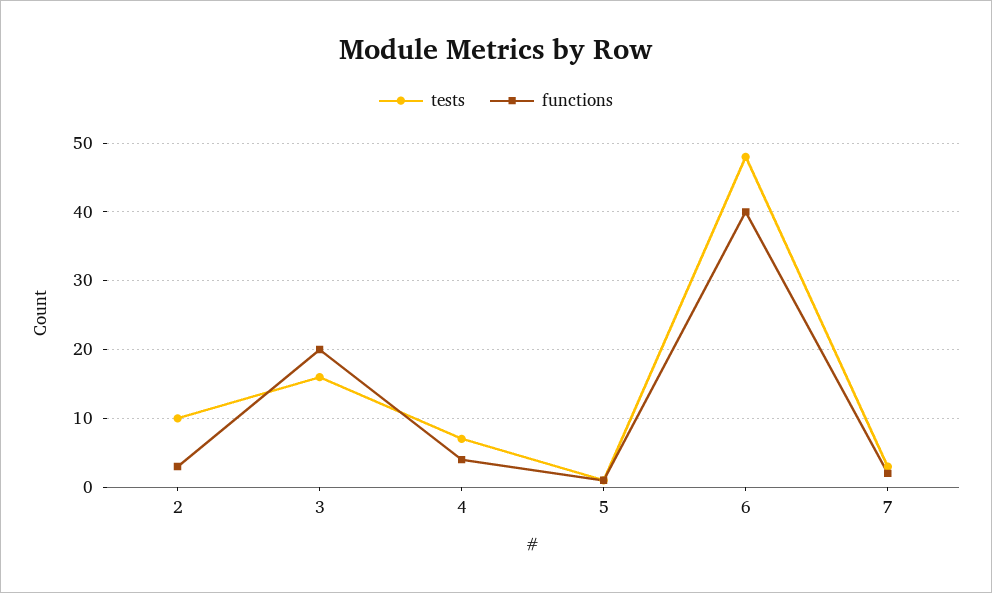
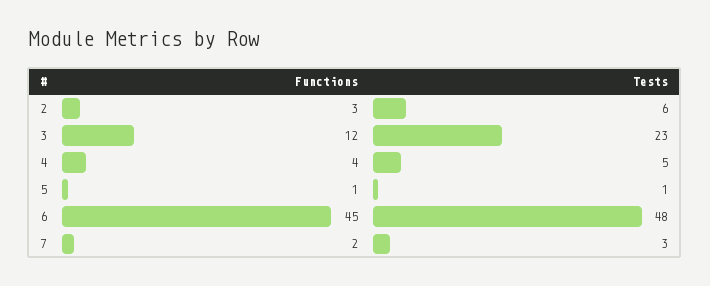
tests, 2: 10 -> 6
tests, 3: 16 -> 23
functions, 3: 20 -> 12
tests, 4: 7 -> 5
functions, 6: 40 -> 45

